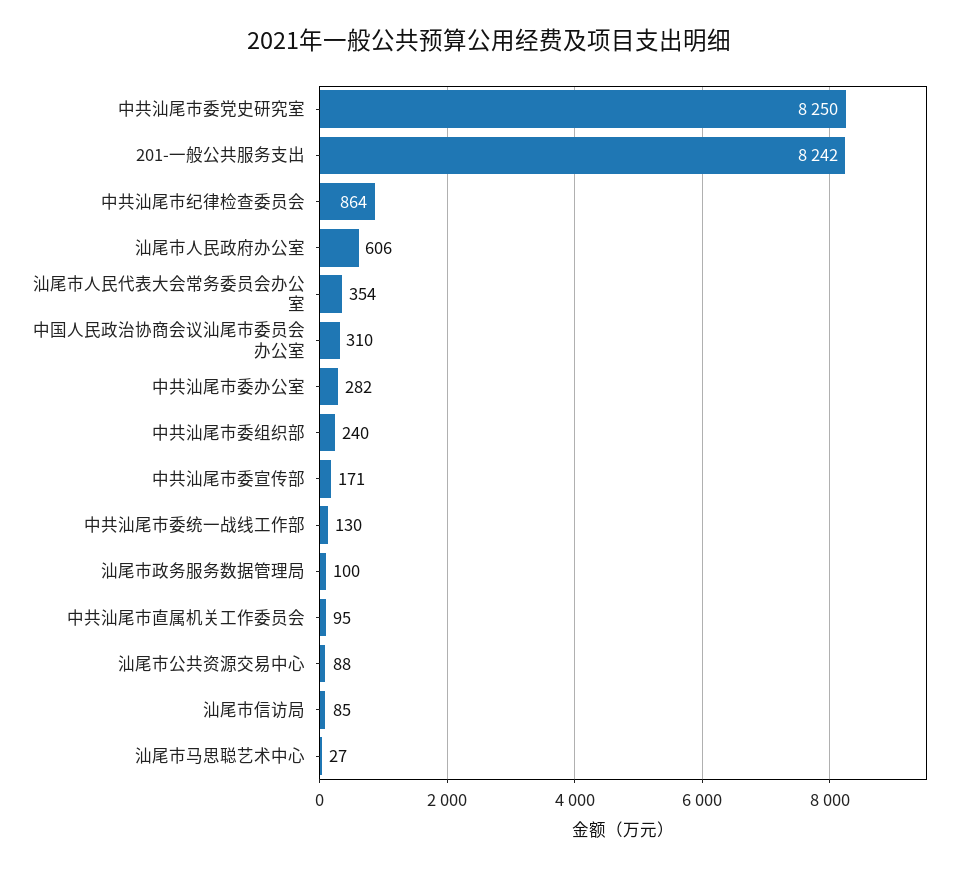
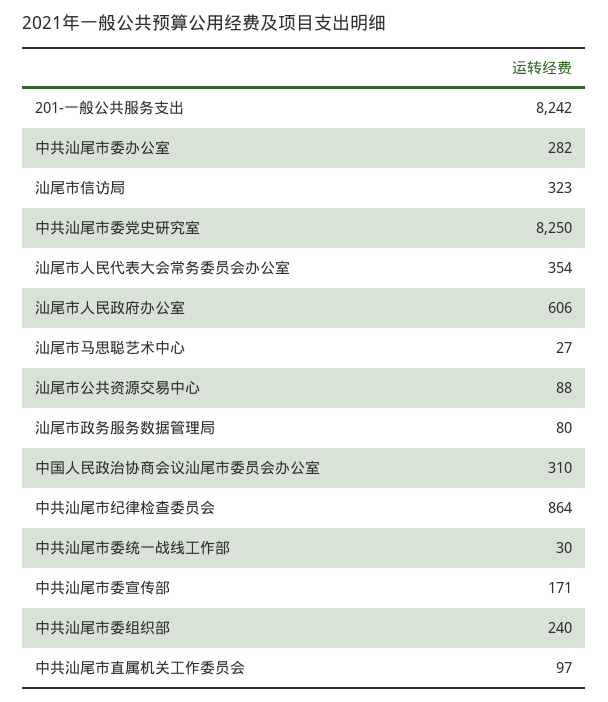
中共汕尾市委统一战线工作部: 130 -> 30
汕尾市政务服务数据管理局: 100 -> 80
中共汕尾市直属机关工作委员会: 95 -> 97
汕尾市信访局: 85 -> 323

